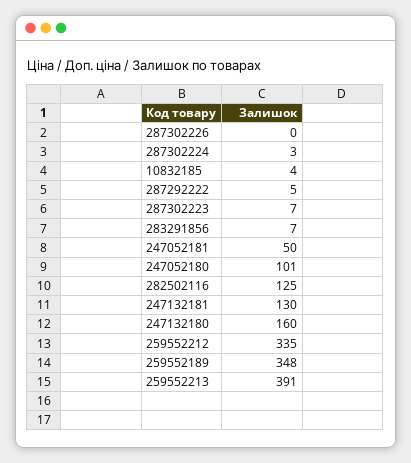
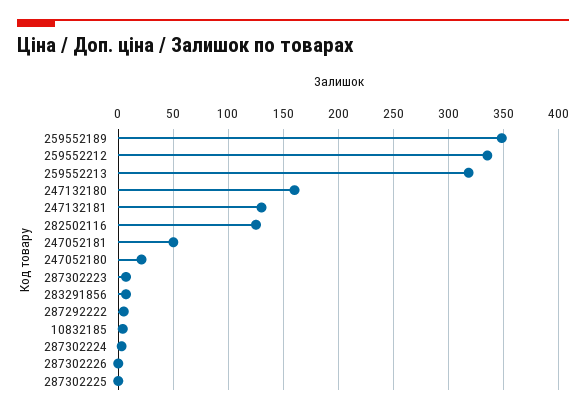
247052180: 101 -> 20
259552213: 391 -> 320
287302225: none -> 0

